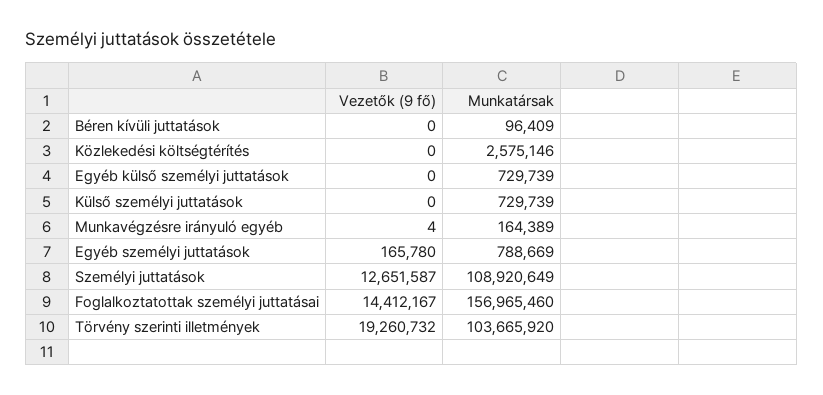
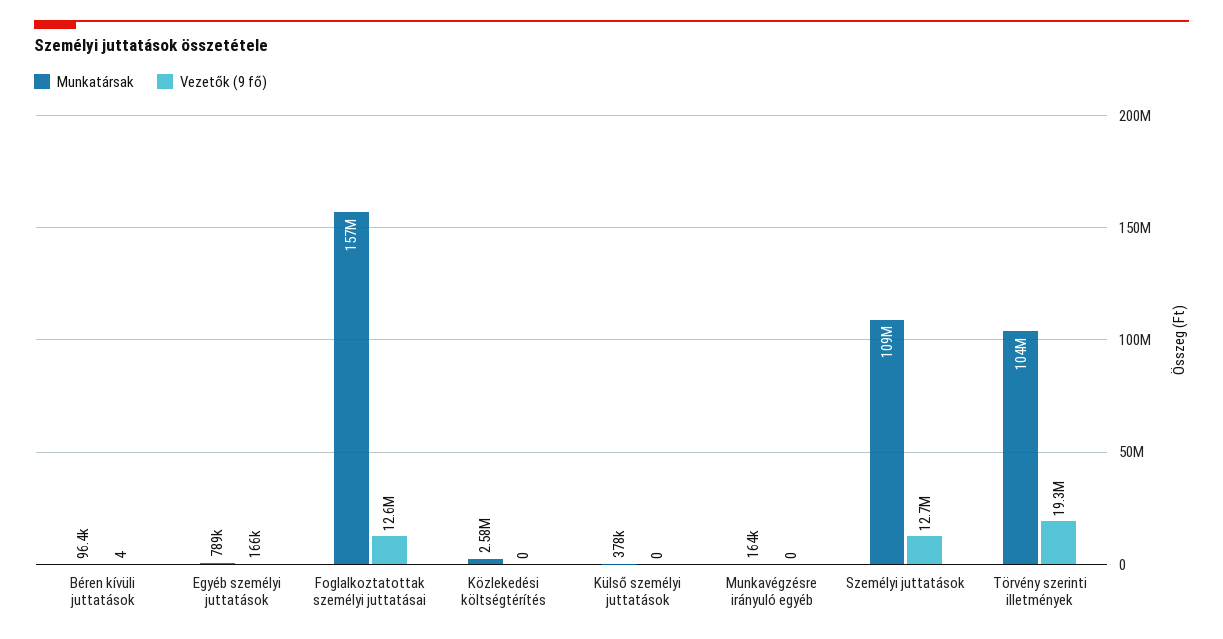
Vezetők (9 fő), Béren kívüli juttatások: 0 -> 4
Vezetők (9 fő), Egyéb külső személyi juttatások: 0 -> none
Munkatársak, Egyéb külső személyi juttatások: 729739 -> none
Munkatársak, Külső személyi juttatások: 729739 -> 378000
Vezetők (9 fő), Munkavégzésre irányuló egyéb: 4 -> 0
Vezetők (9 fő), Foglalkoztatottak személyi juttatásai: 14412167 -> 12600000

